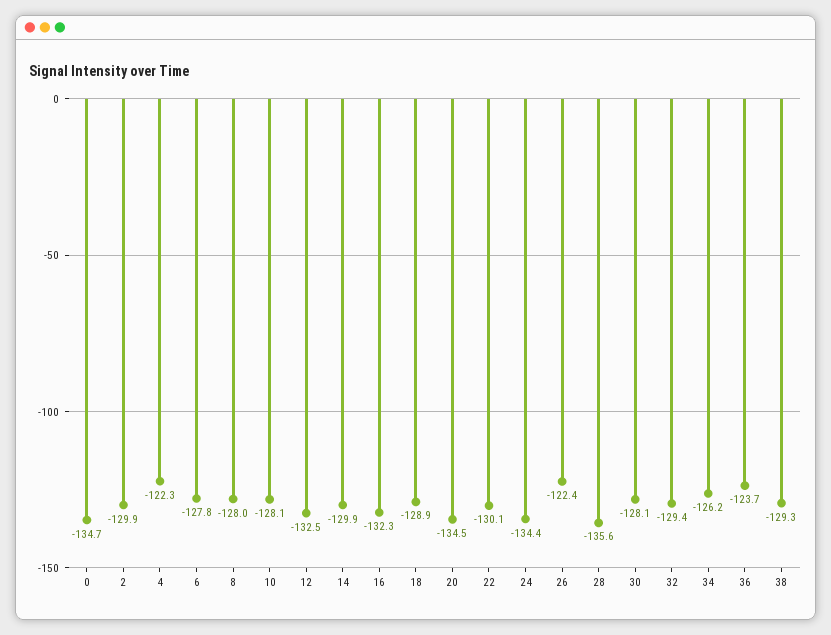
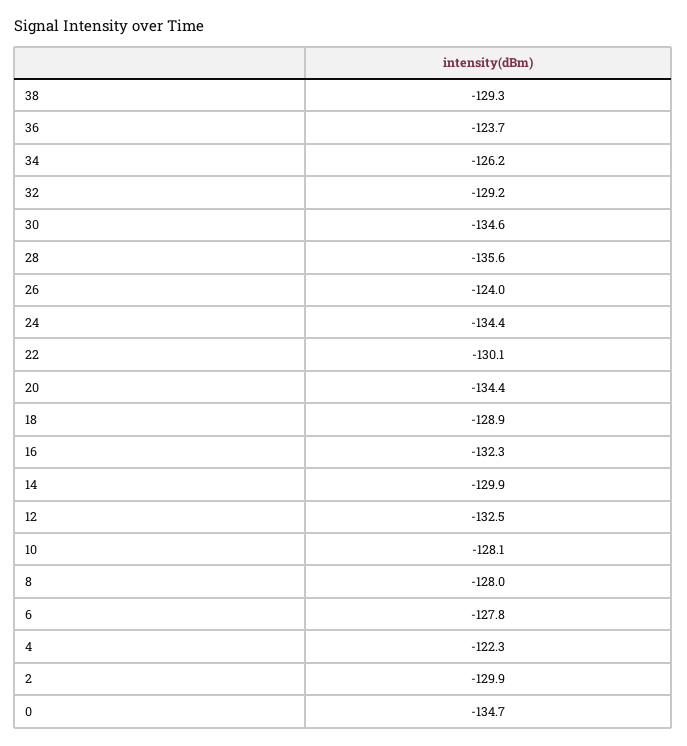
20: -134.5 -> -134.4
26: -122.4 -> -124
30: -128.1 -> -134.6
32: -129.4 -> -129.2

